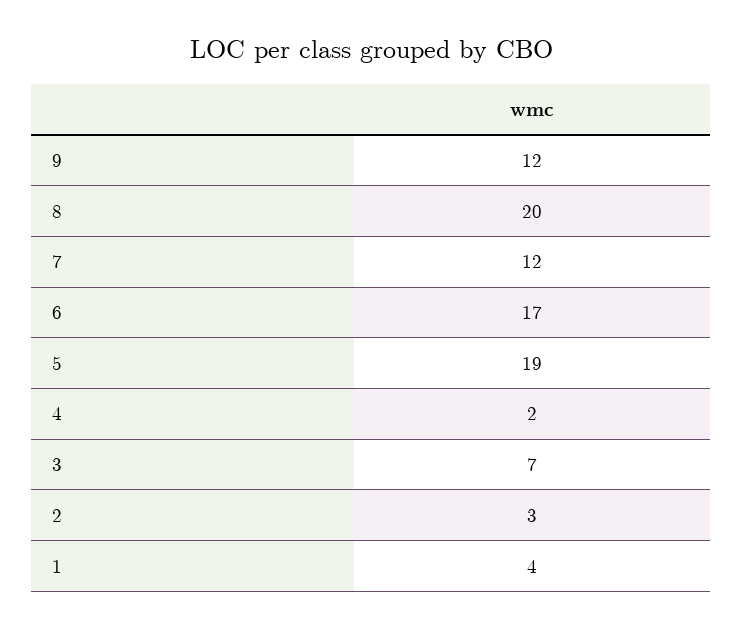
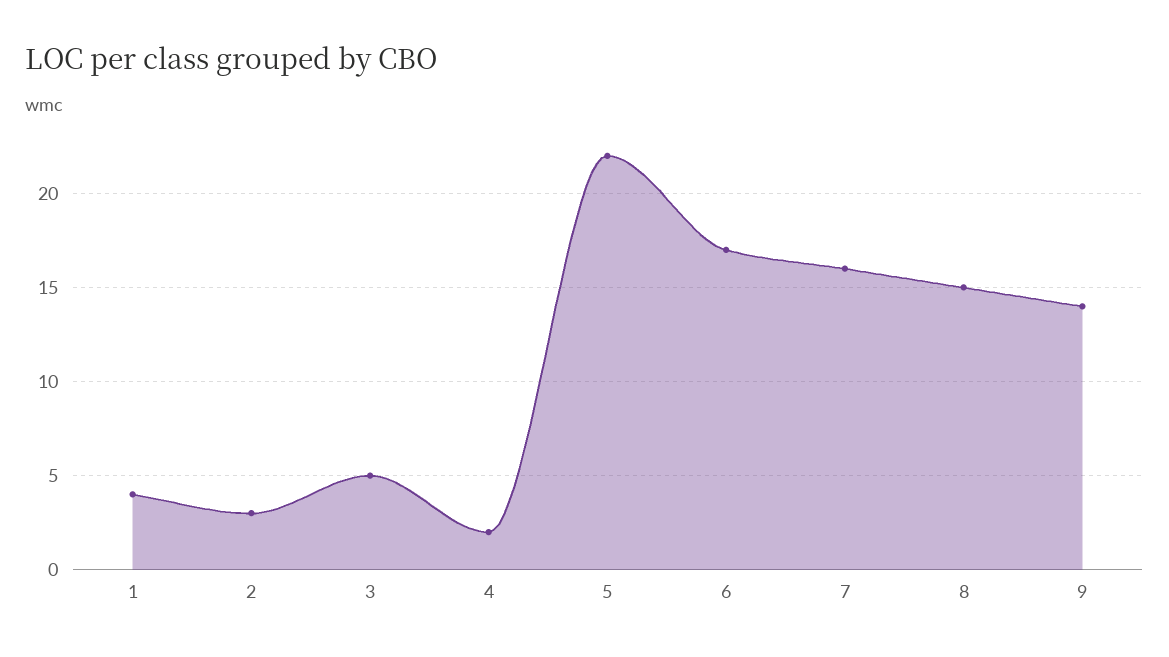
9: 12 -> 14
8: 20 -> 15
7: 12 -> 16
5: 19 -> 22
3: 7 -> 5

